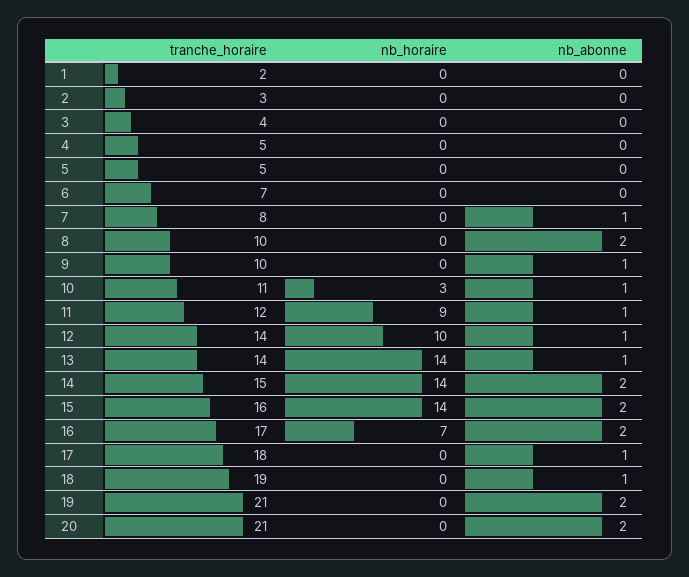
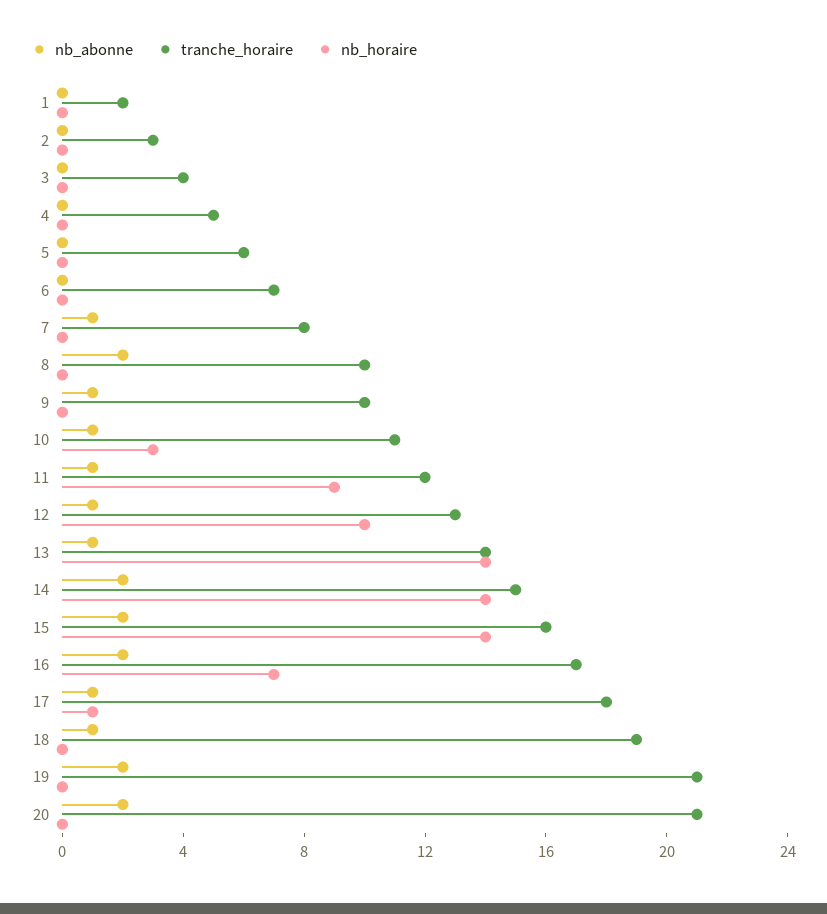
tranche_horaire, 5: 5 -> 6
tranche_horaire, 12: 14 -> 13
nb_horaire, 17: 0 -> 1

